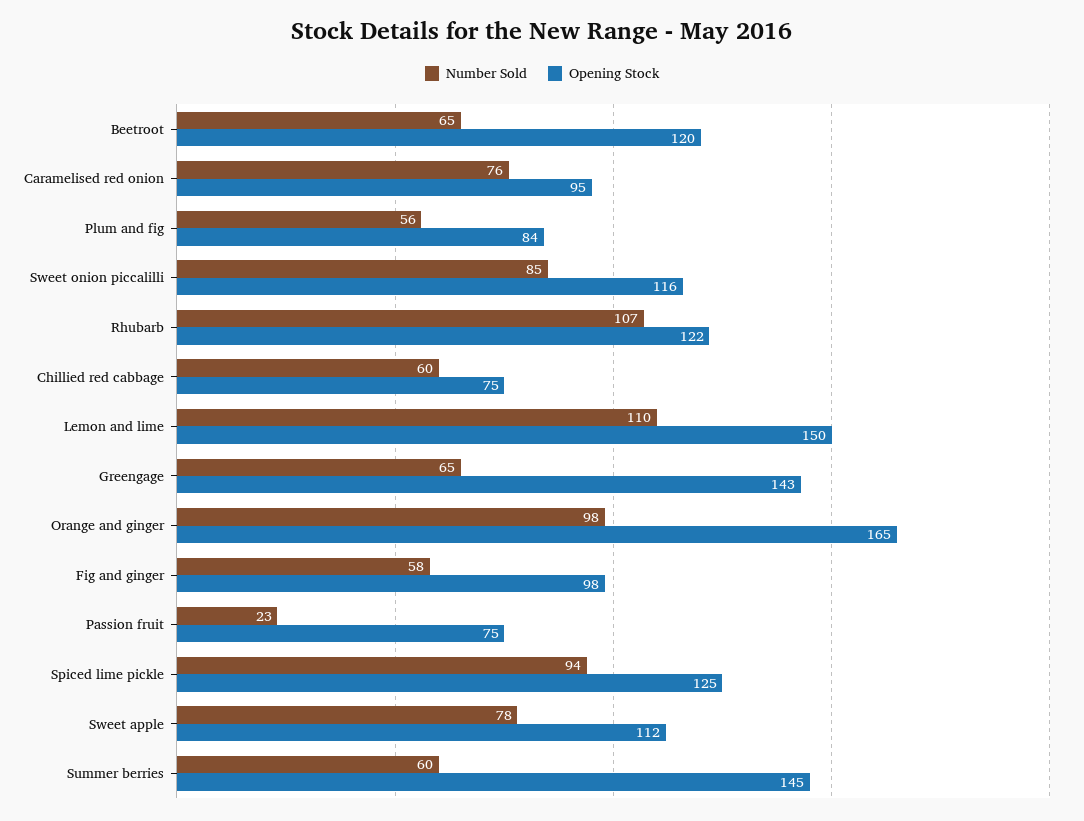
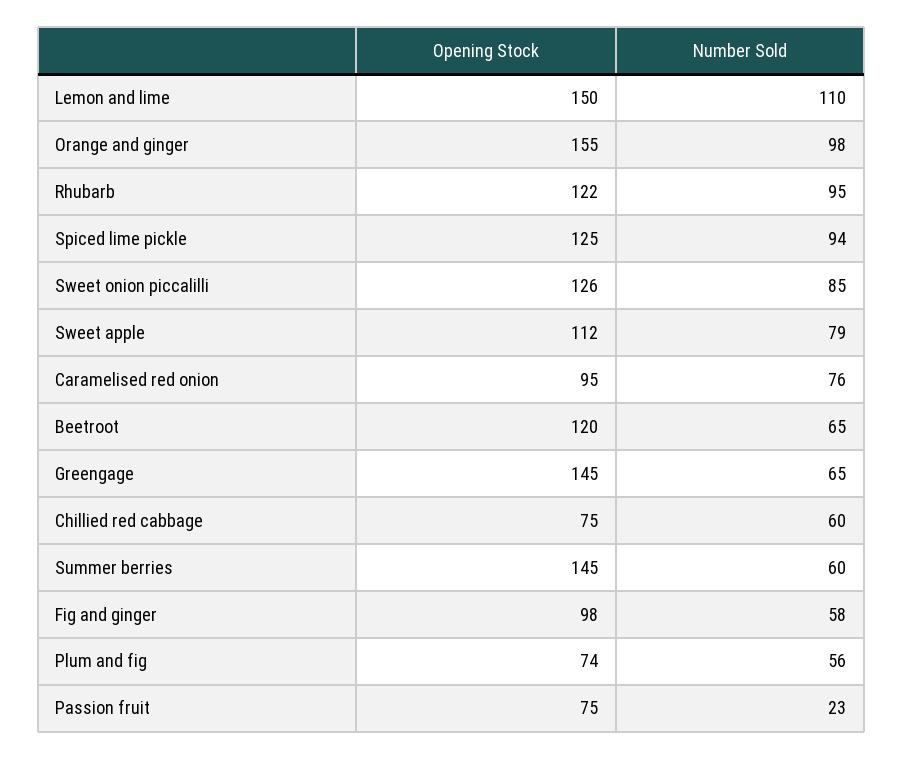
Opening Stock, Plum and fig: 84 -> 74
Opening Stock, Sweet onion piccalilli: 116 -> 126
Number Sold, Rhubarb: 107 -> 95
Opening Stock, Greengage: 143 -> 145
Opening Stock, Orange and ginger: 165 -> 155
Number Sold, Sweet apple: 78 -> 79

